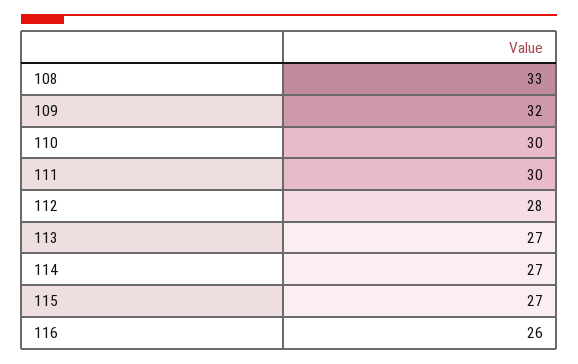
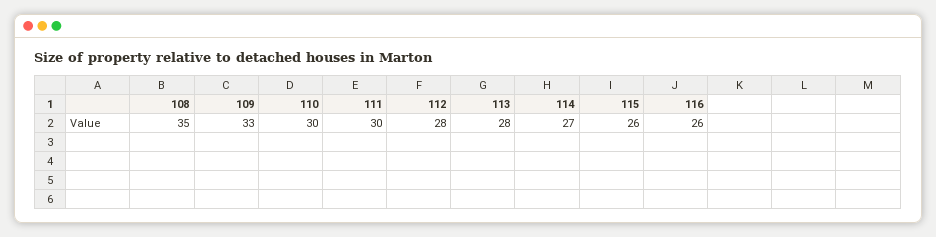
108: 33 -> 35
109: 32 -> 33
113: 27 -> 28
115: 27 -> 26

